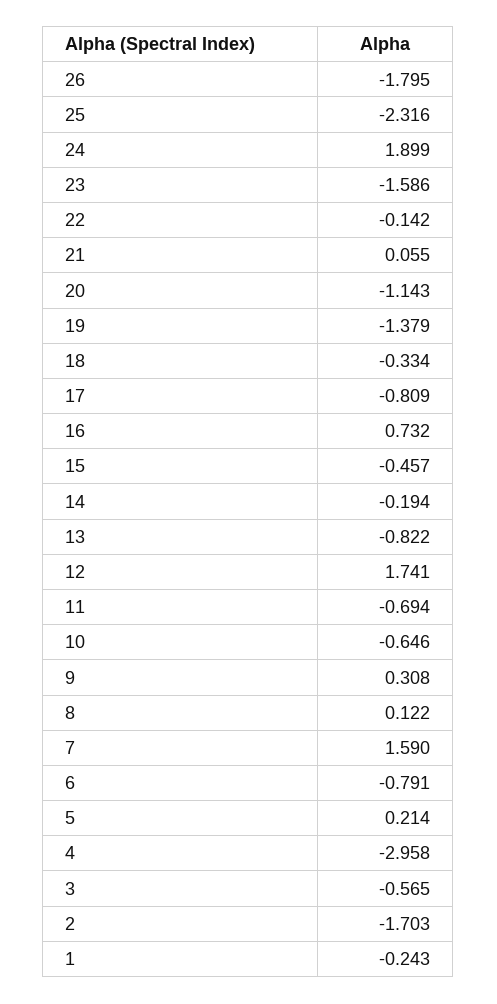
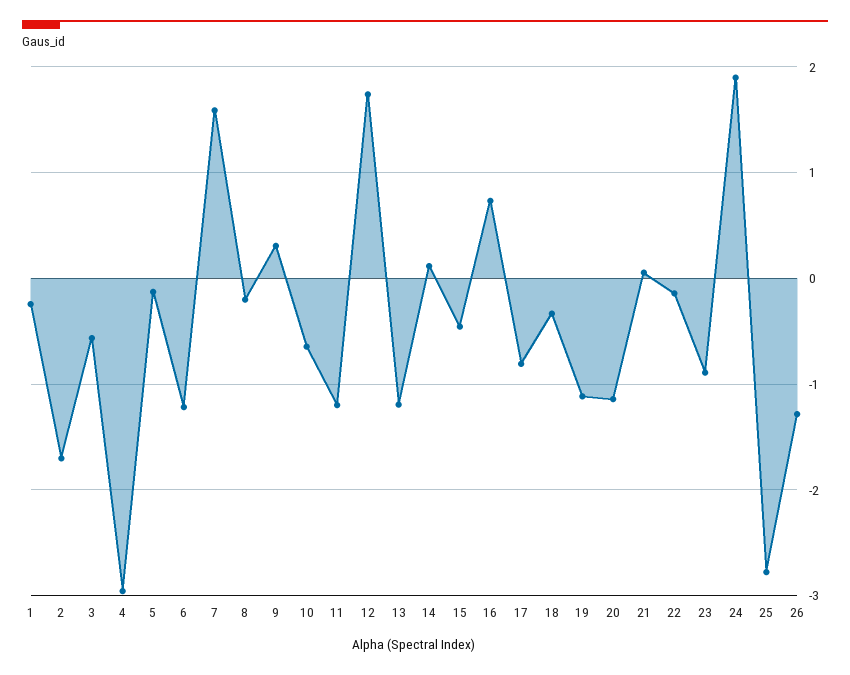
26: -1.795 -> -1.3
25: -2.316 -> -2.8
23: -1.586 -> -0.9
19: -1.379 -> -1.1
14: -0.194 -> 0.1
13: -0.822 -> -1.2
11: -0.694 -> -1.2
8: 0.122 -> -0.2
6: -0.791 -> -1.2
5: 0.214 -> -0.1

